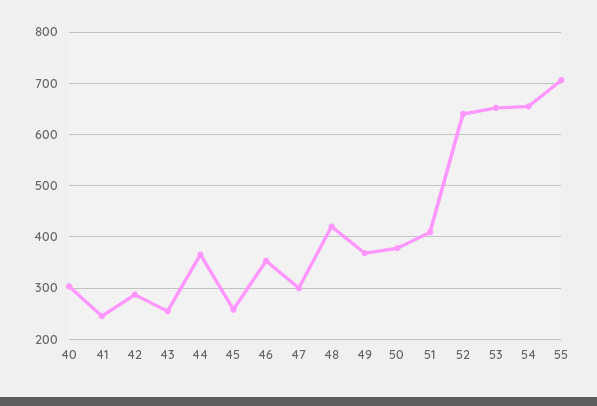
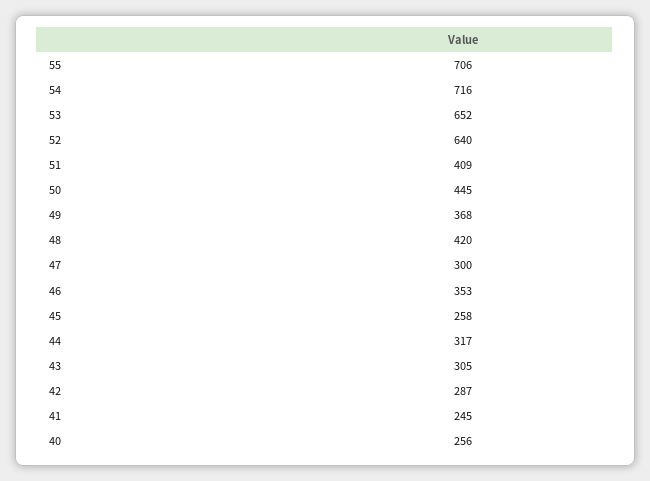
40: 300 -> 256
43: 260 -> 305
44: 360 -> 317
50: 380 -> 445
54: 660 -> 716

